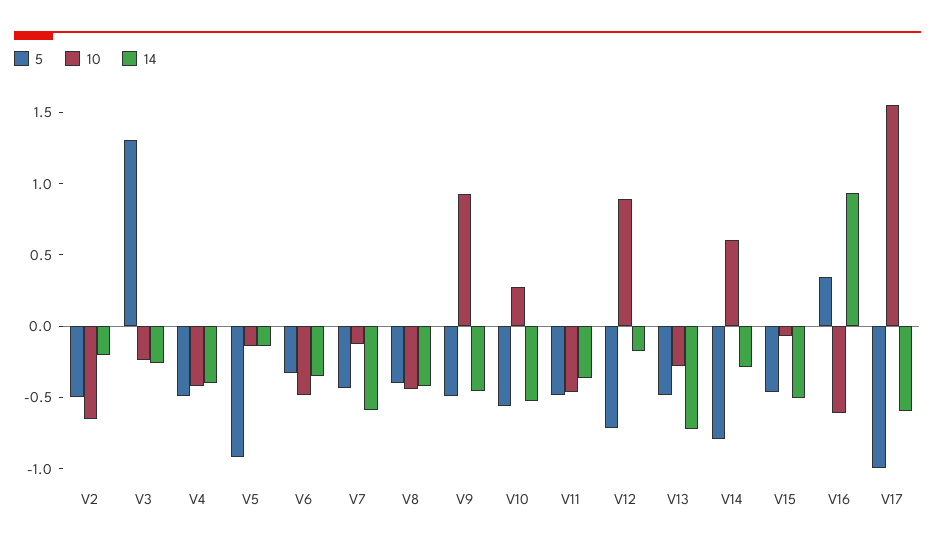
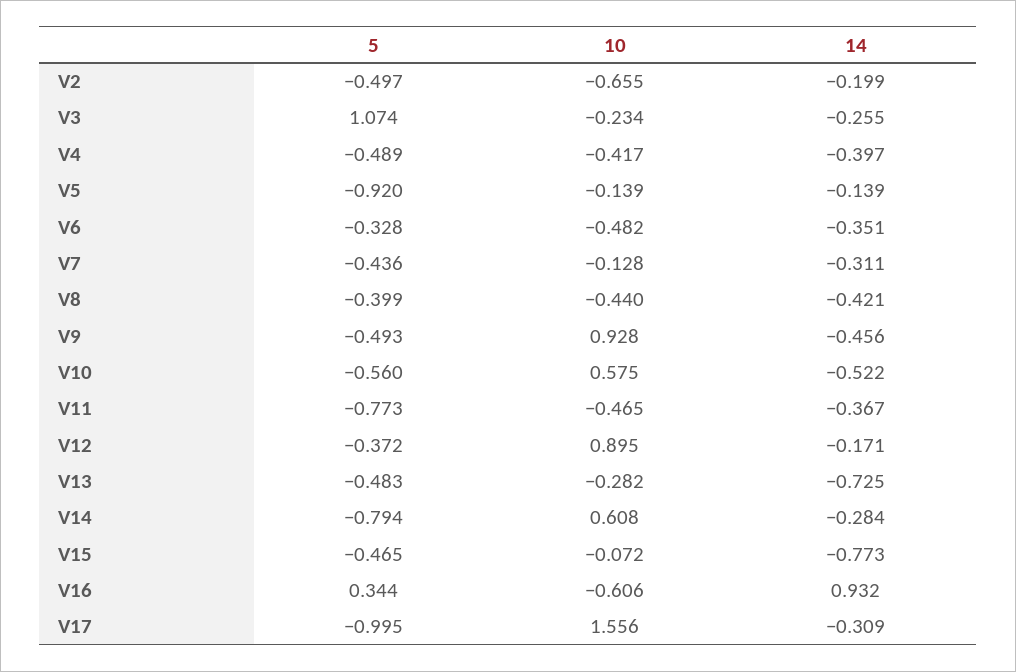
5, V3: 1.3 -> 1.074
14, V7: -0.6 -> -0.311
10, V10: 0.3 -> 0.575
5, V11: -0.5 -> -0.773
5, V12: -0.7 -> -0.372
14, V15: -0.5 -> -0.773
14, V17: -0.6 -> -0.309

